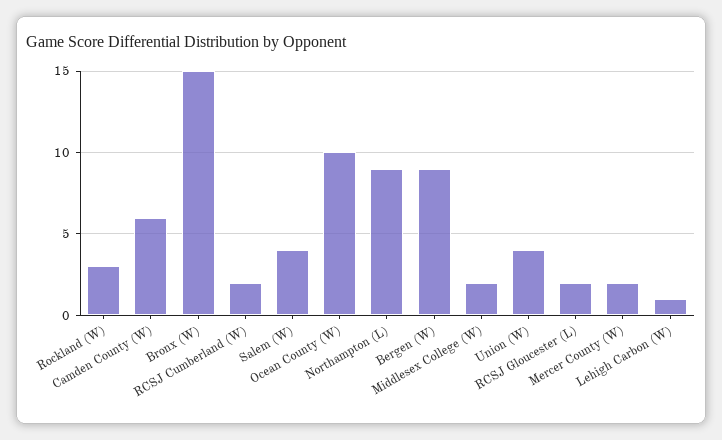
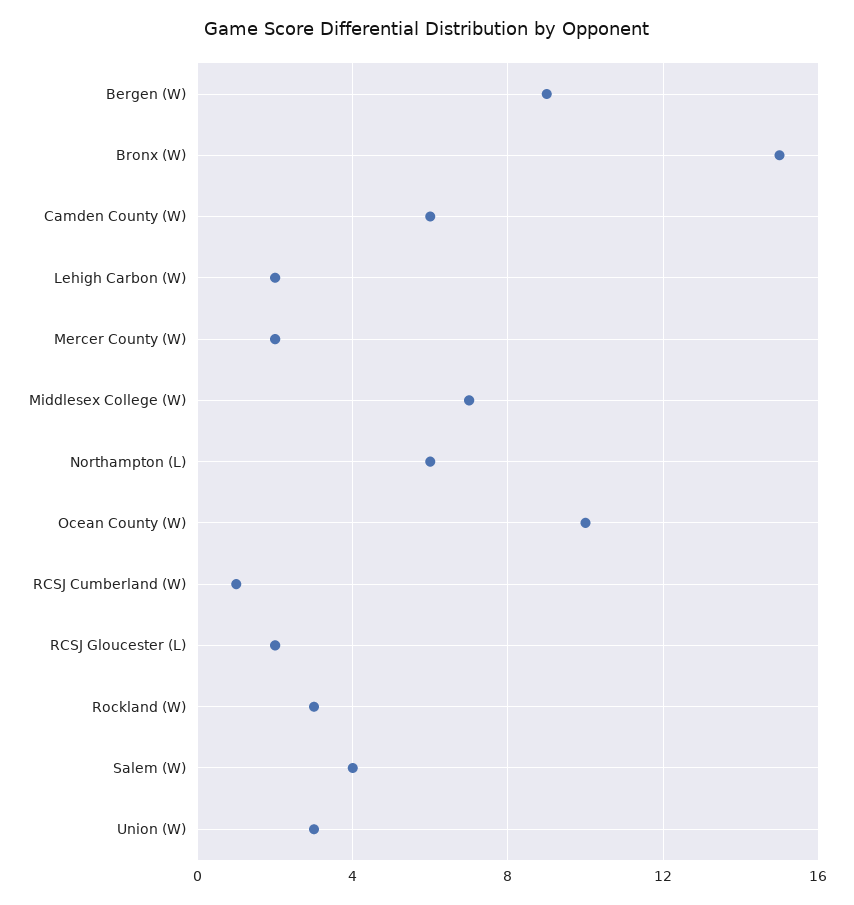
RCSJ Cumberland (W): 2 -> 1
Northampton (L): 9 -> 6
Middlesex College (W): 2 -> 7
Union (W): 4 -> 3
Lehigh Carbon (W): 1 -> 2

